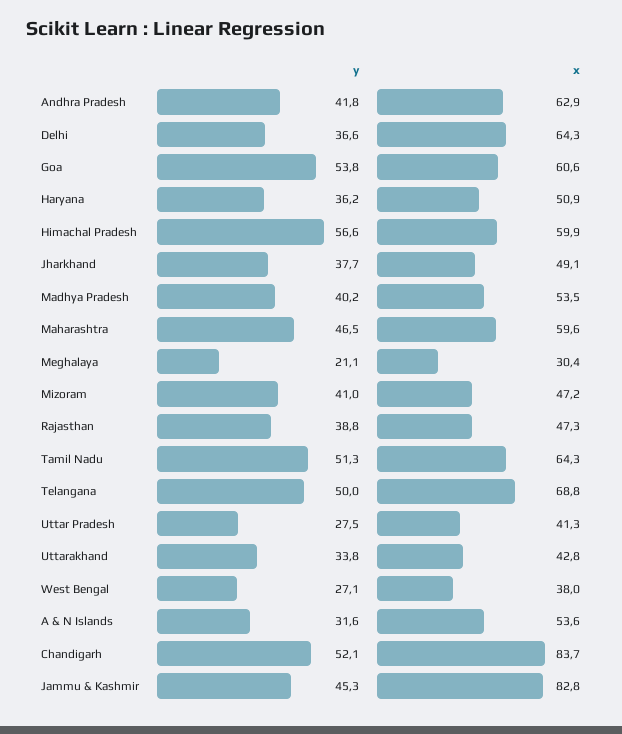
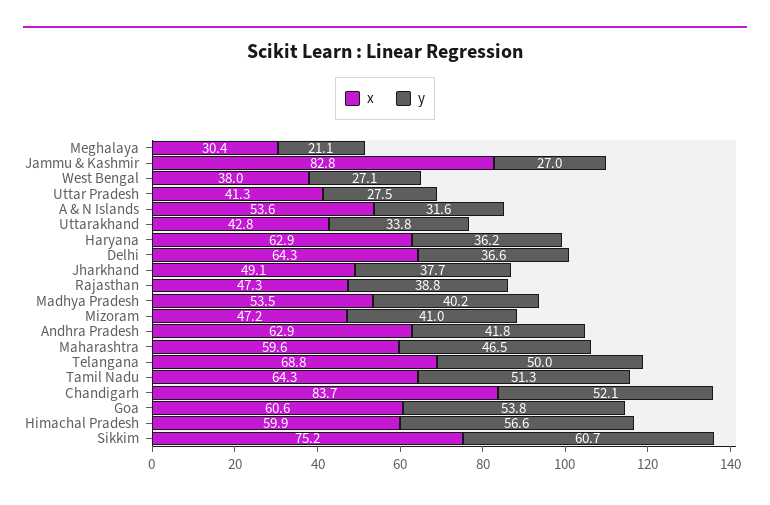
x, Haryana: 50.9 -> 62.9
y, Jammu & Kashmir: 45.3 -> 27
x, Sikkim: none -> 75.2
y, Sikkim: none -> 60.7

